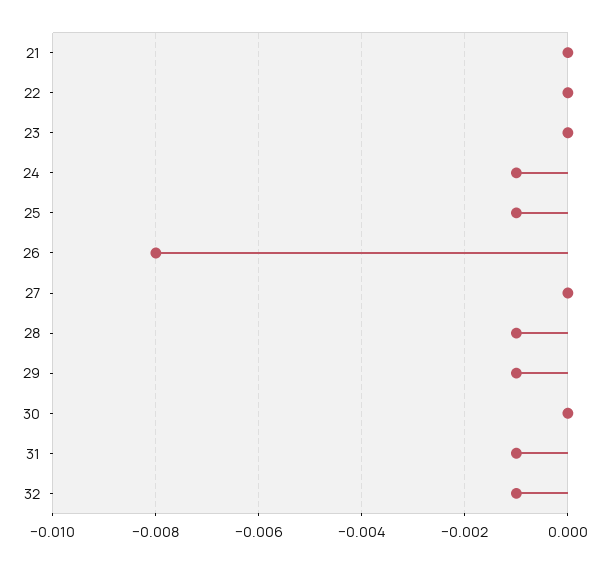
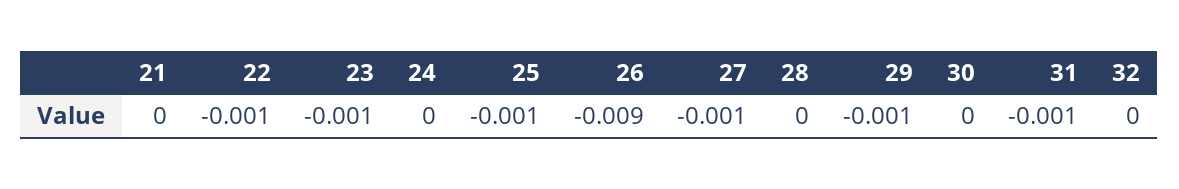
22: 0 -> -0.001
23: 0 -> -0.001
24: -0.001 -> 0
26: -0.008 -> -0.009
27: 0 -> -0.001
28: -0.001 -> 0
32: -0.001 -> 0

